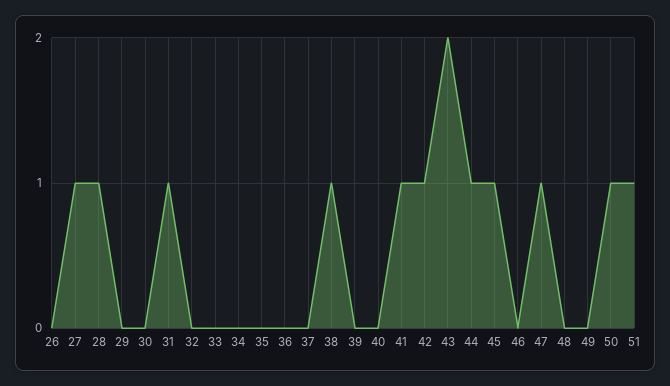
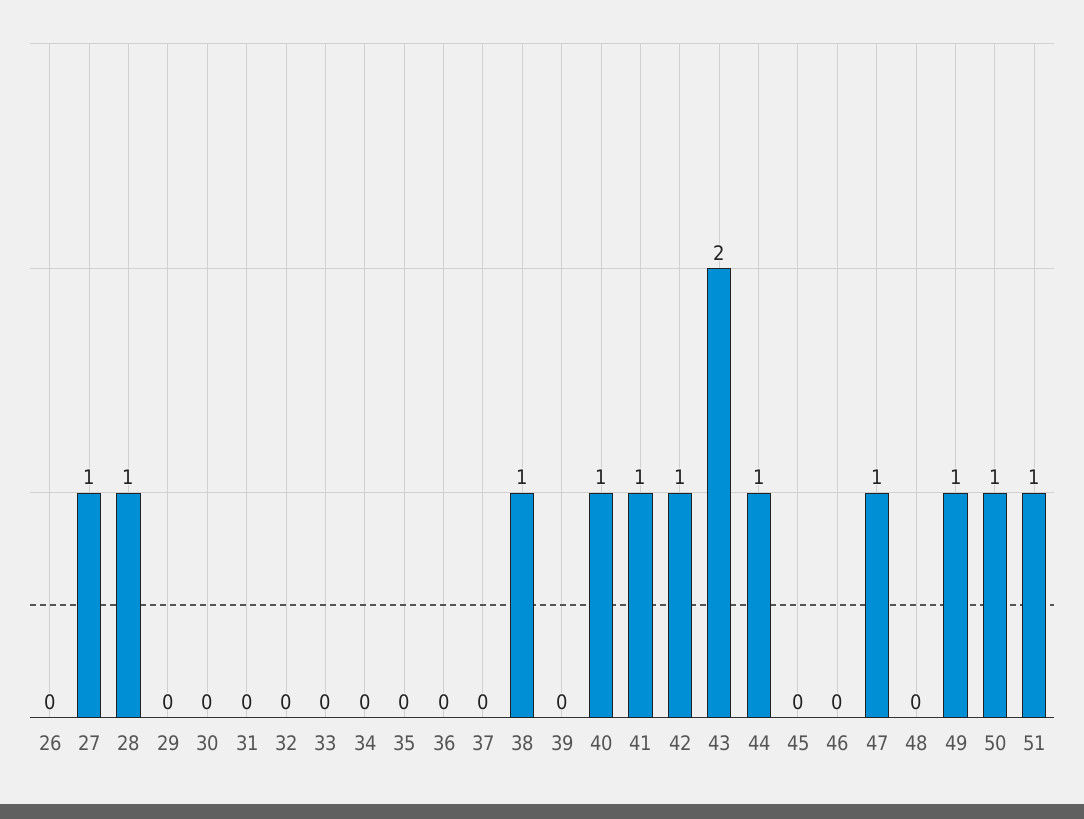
31: 1 -> 0
40: 0 -> 1
45: 1 -> 0
49: 0 -> 1

